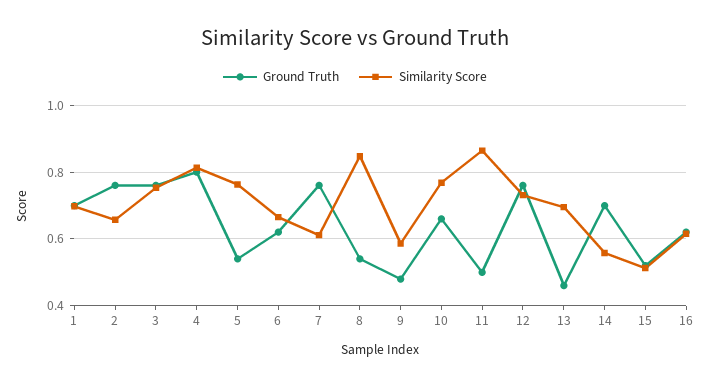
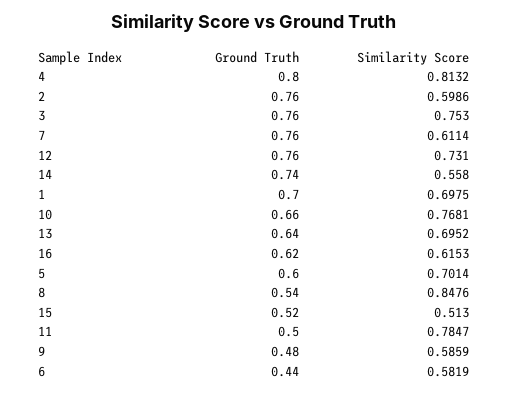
Similarity Score, 2: 0.66 -> 0.5986
Ground Truth, 5: 0.54 -> 0.6
Similarity Score, 5: 0.76 -> 0.7014
Ground Truth, 6: 0.62 -> 0.44
Similarity Score, 6: 0.66 -> 0.5819
Similarity Score, 11: 0.86 -> 0.7847
Ground Truth, 13: 0.46 -> 0.64
Ground Truth, 14: 0.7 -> 0.74

